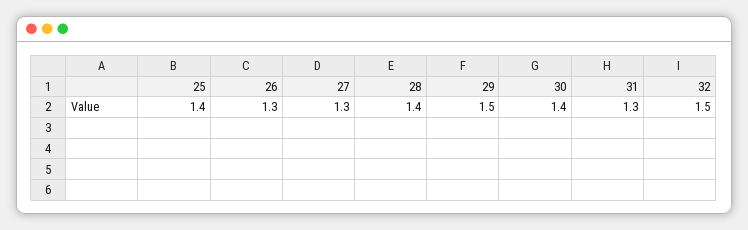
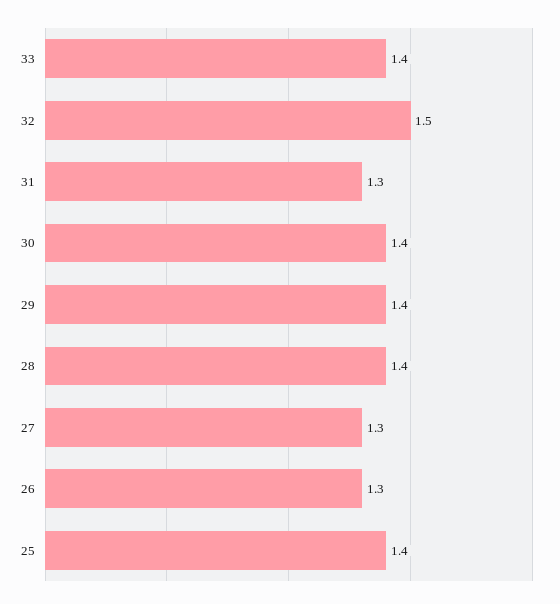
29: 1.5 -> 1.4
33: none -> 1.4

